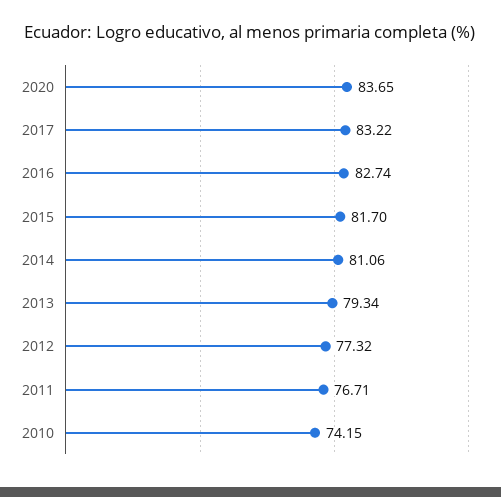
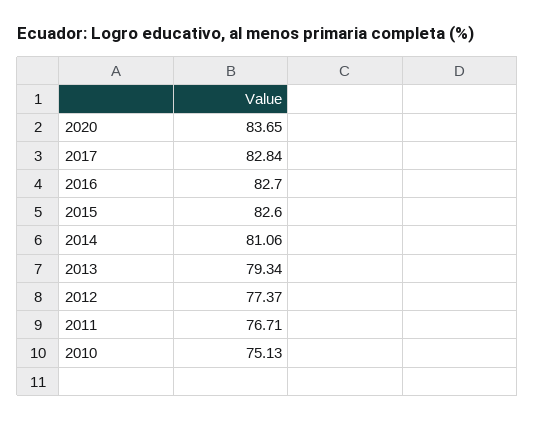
2017: 83.22 -> 82.84
2016: 82.74 -> 82.7
2015: 81.7 -> 82.6
2012: 77.32 -> 77.37
2010: 74.15 -> 75.13

